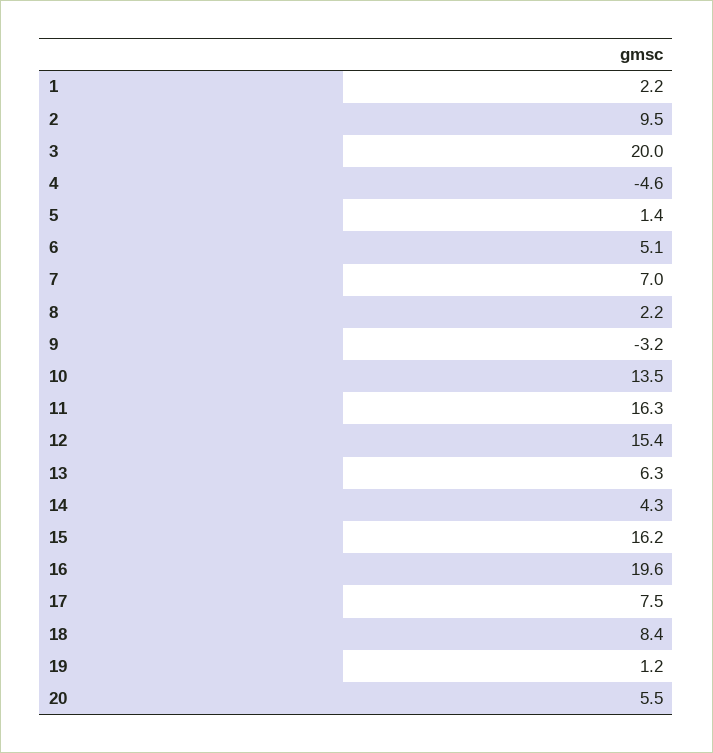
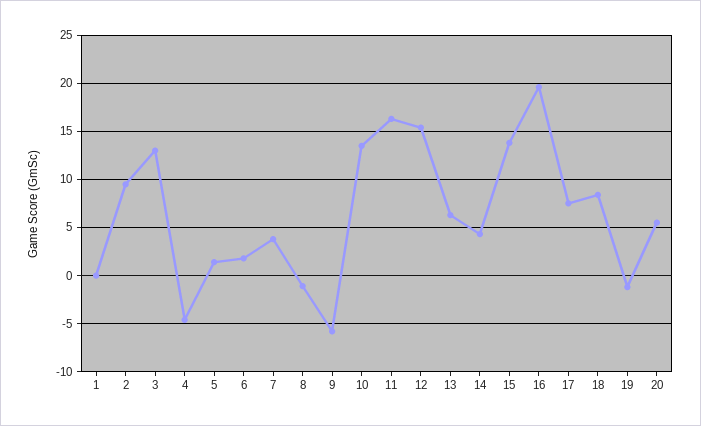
1: 2.2 -> 0
3: 20 -> 13
6: 5.1 -> 2
7: 7 -> 4
8: 2.2 -> -1
9: -3.2 -> -6
15: 16.2 -> 14
19: 1.2 -> -1

